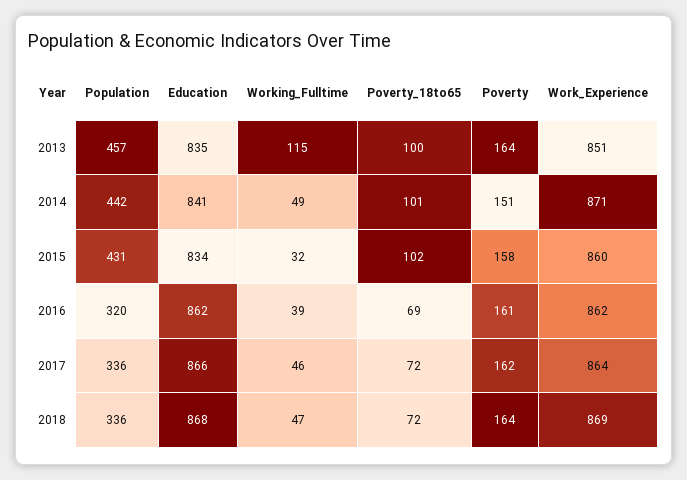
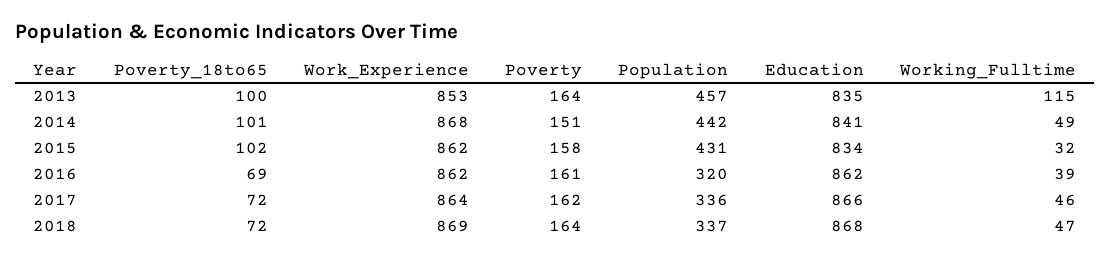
Work_Experience, 2013: 851 -> 853
Work_Experience, 2014: 871 -> 868
Work_Experience, 2015: 860 -> 862
Population, 2018: 336 -> 337

